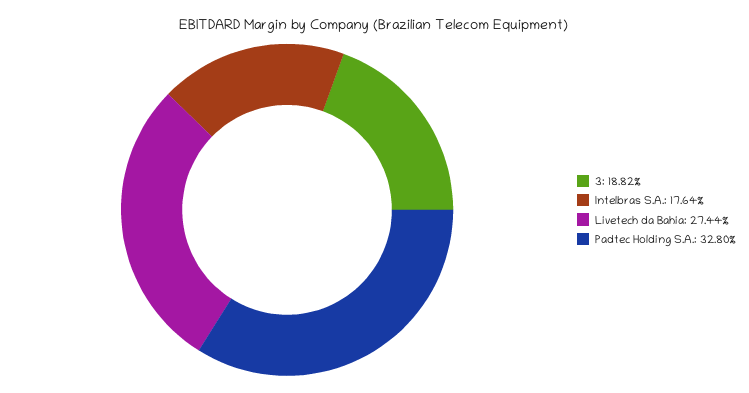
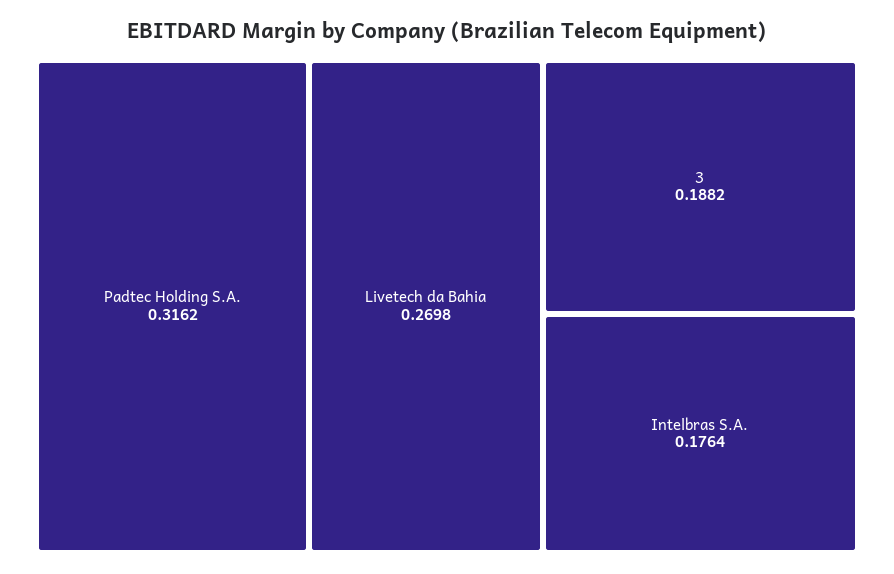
Livetech da Bahia: 0.2744 -> 0.2698
Padtec Holding S.A.: 0.328 -> 0.3162

